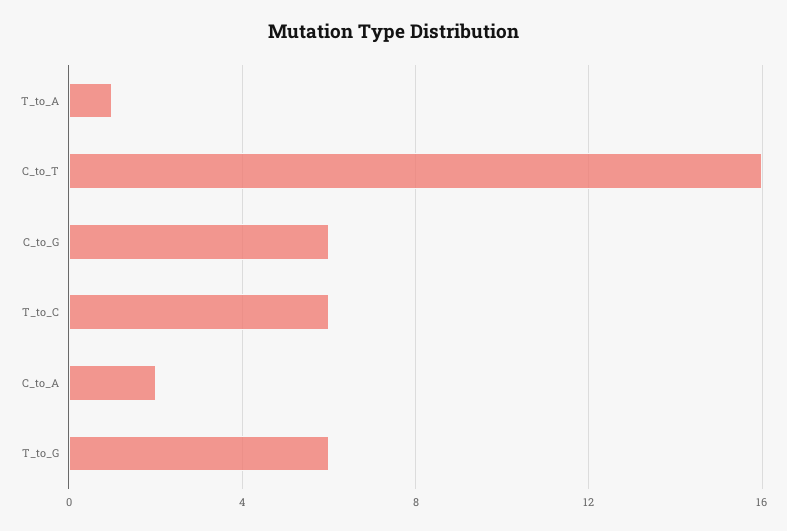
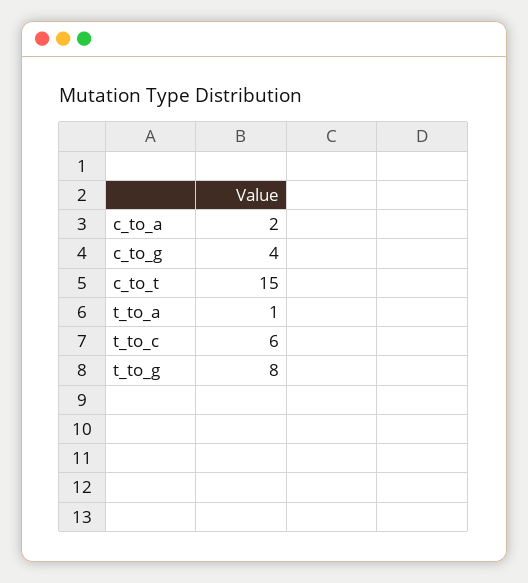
C_to_T: 16 -> 15
C_to_G: 6 -> 4
T_to_G: 6 -> 8

